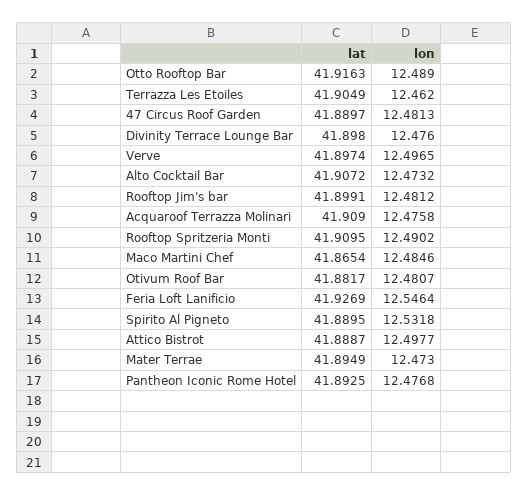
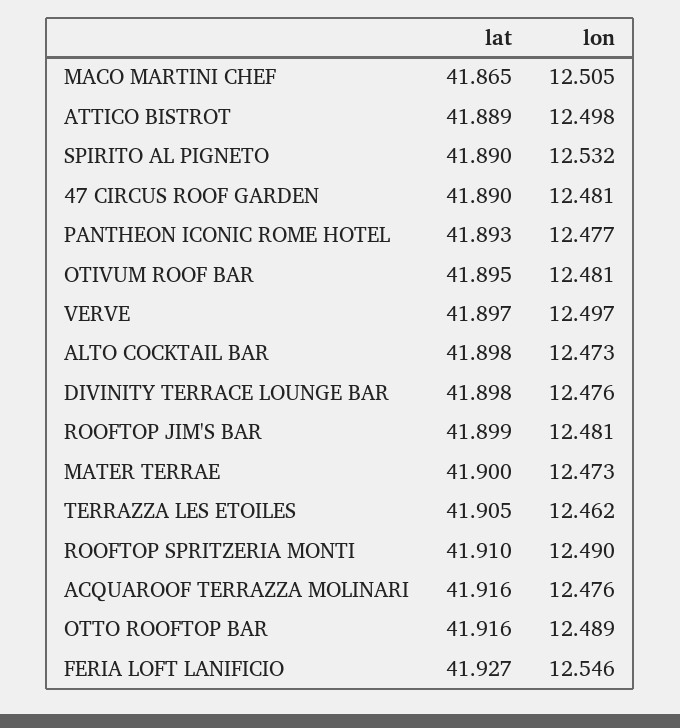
lat, Alto Cocktail Bar: 41.9072 -> 41.898
lat, Acquaroof Terrazza Molinari: 41.909 -> 41.916
lon, Maco Martini Chef: 12.4846 -> 12.505
lat, Otivum Roof Bar: 41.8817 -> 41.895
lat, Mater Terrae: 41.8949 -> 41.9

